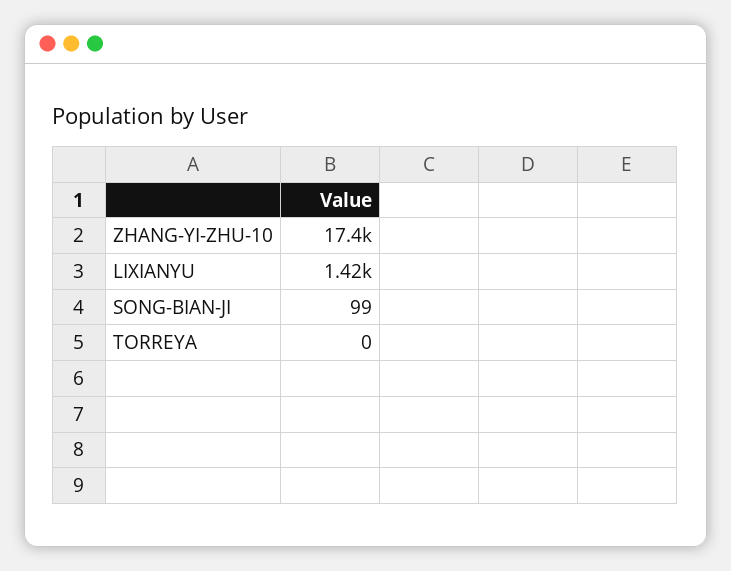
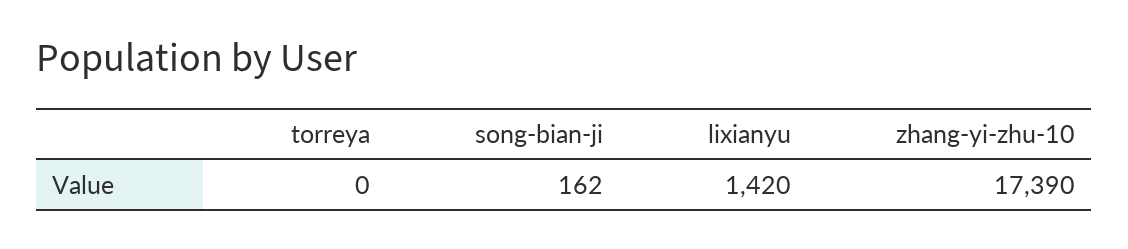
SONG-BIAN-JI: 99 -> 162

